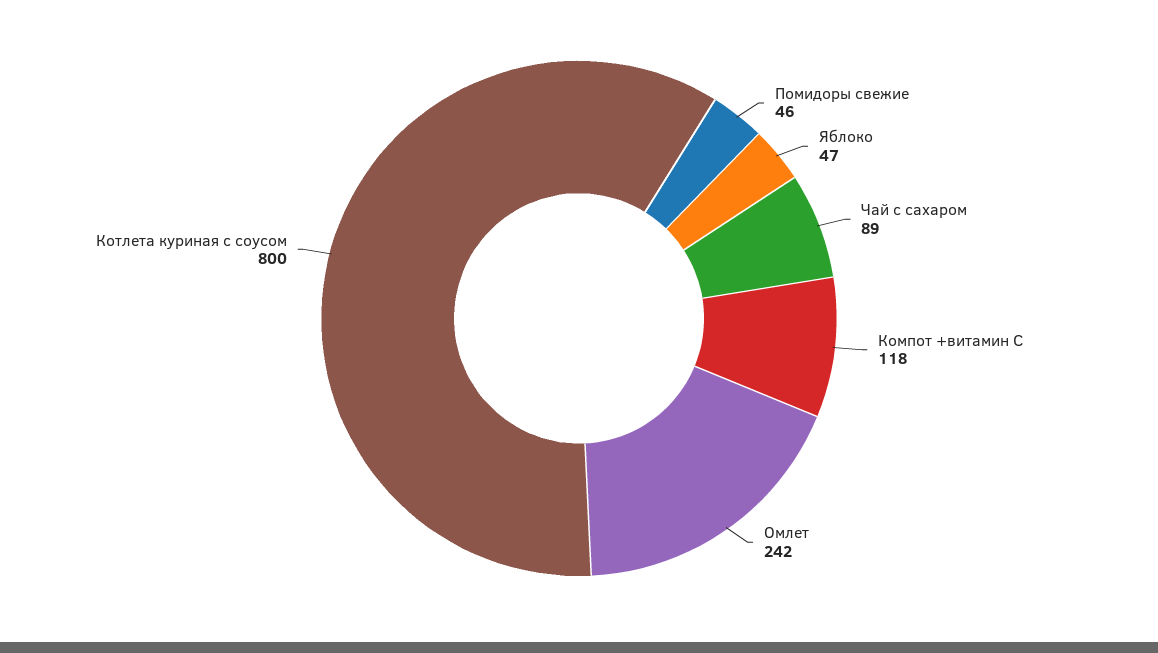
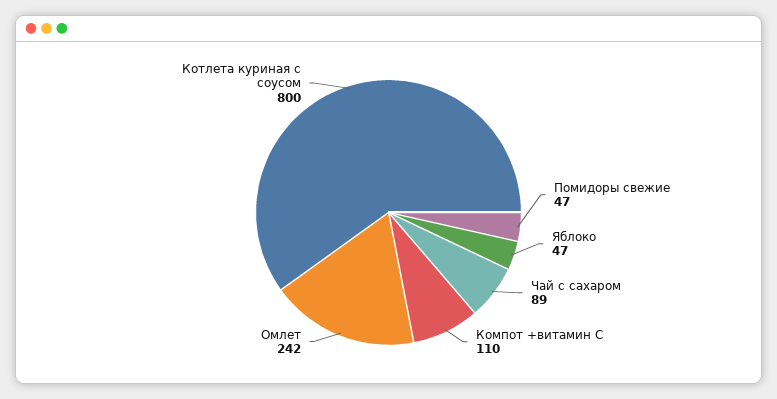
Помидоры свежие: 46 -> 47
Компот +витамин С: 118 -> 110

